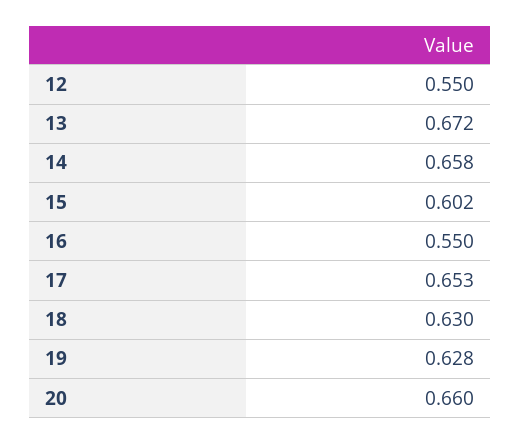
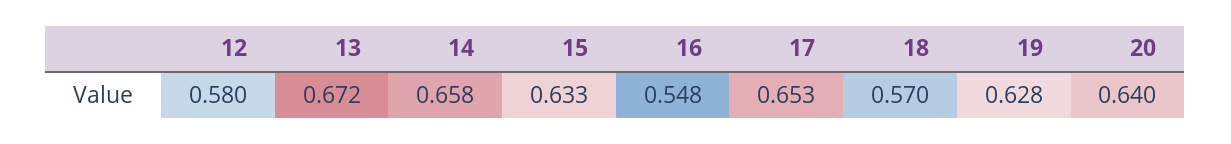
12: 0.55 -> 0.58
15: 0.602 -> 0.633
16: 0.55 -> 0.548
18: 0.63 -> 0.57
20: 0.66 -> 0.64

